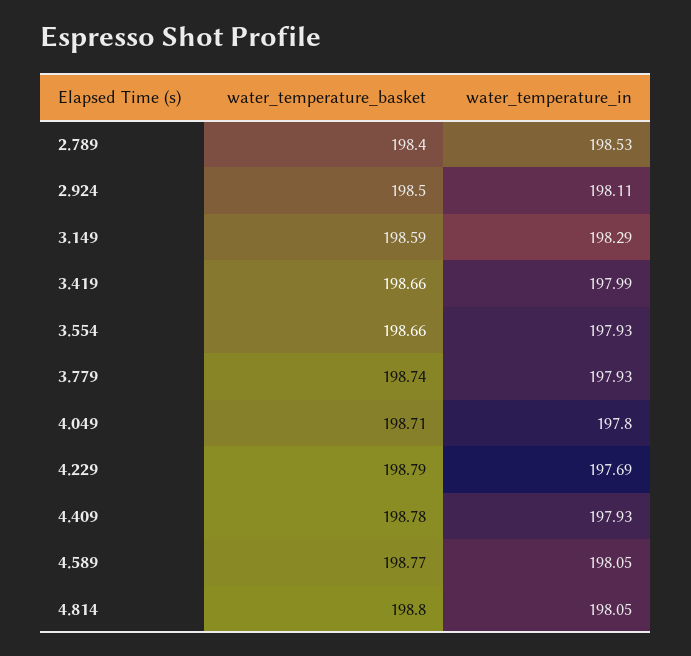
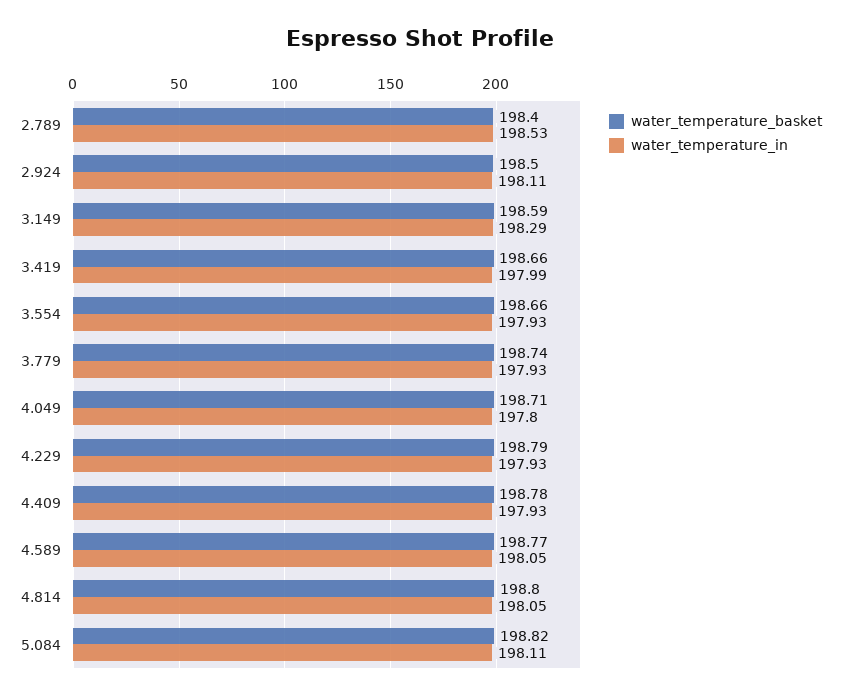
water_temperature_in, 4.229: 197.69 -> 197.93
water_temperature_basket, 5.084: none -> 198.82
water_temperature_in, 5.084: none -> 198.11

